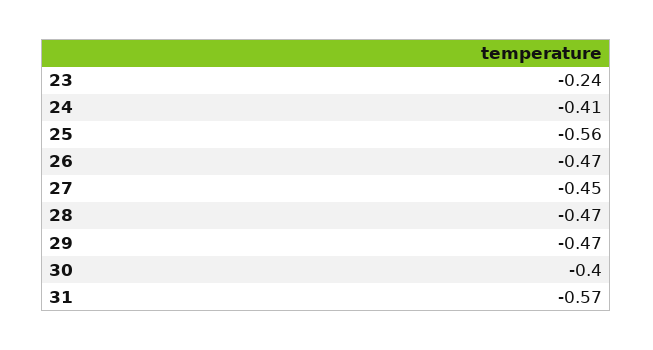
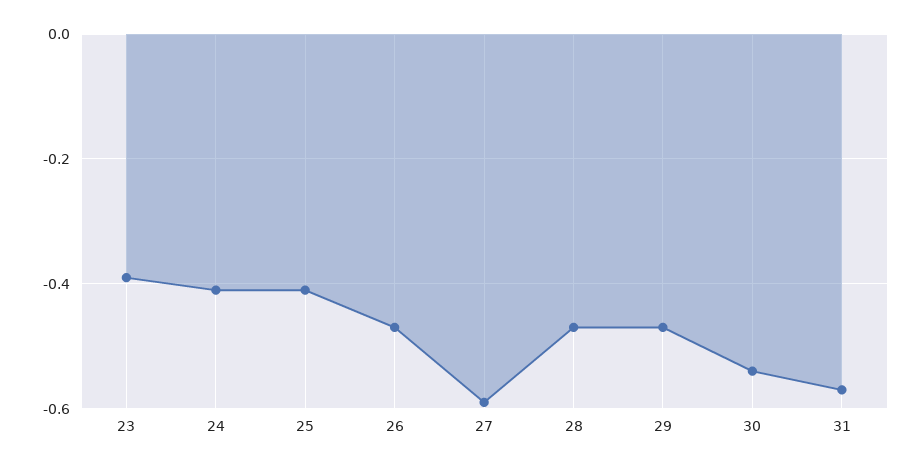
23: -0.24 -> -0.4
25: -0.56 -> -0.4
27: -0.45 -> -0.6
30: -0.4 -> -0.55

